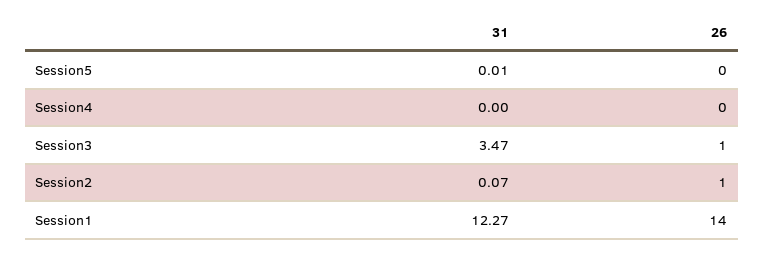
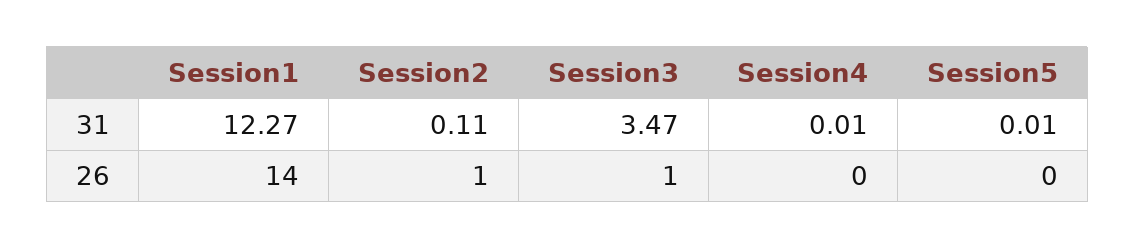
31, Session4: 0 -> 0.01
31, Session2: 0.07 -> 0.11

